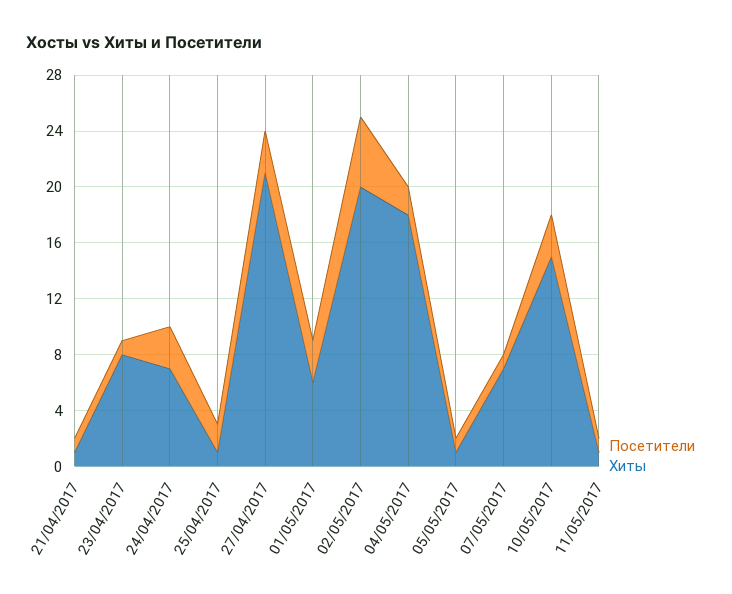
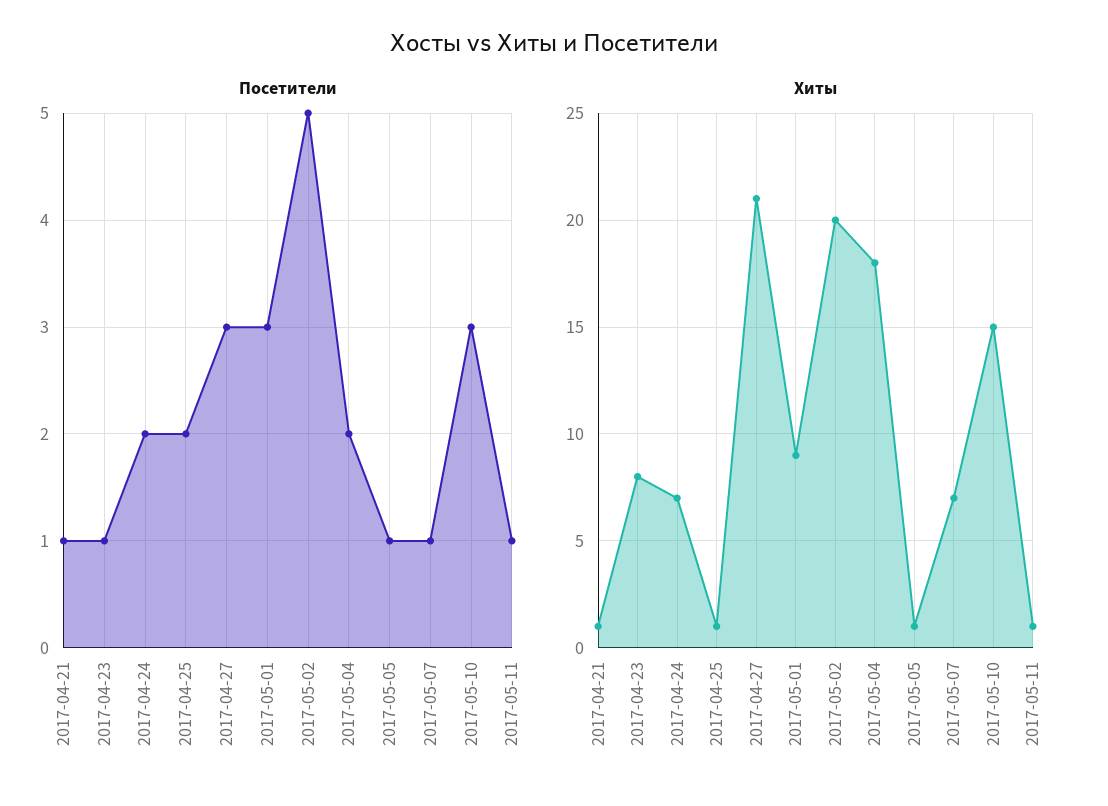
Посетители, 24/04/2017: 3 -> 2
Хиты, 01/05/2017: 6 -> 9

